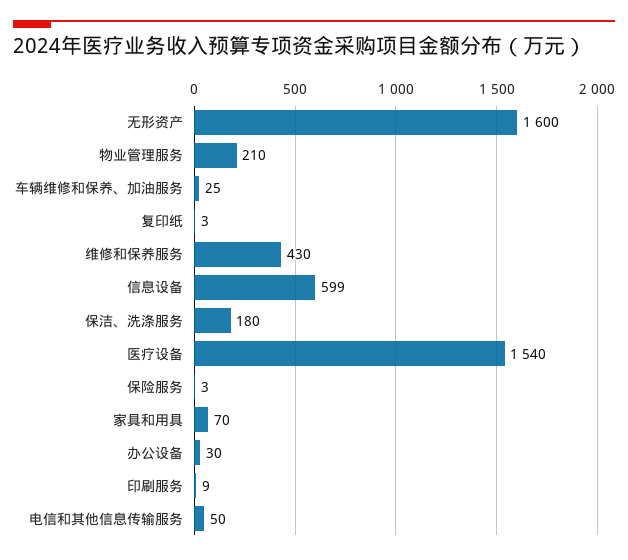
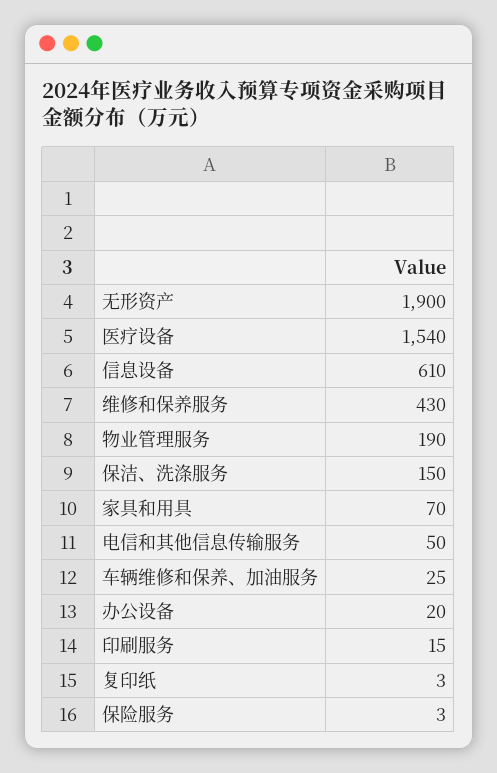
无形资产: 1600 -> 1900
物业管理服务: 210 -> 190
信息设备: 599 -> 610
保洁、洗涤服务: 180 -> 150
办公设备: 30 -> 20
印刷服务: 9 -> 15

